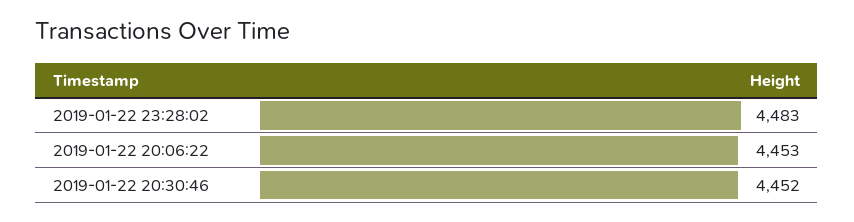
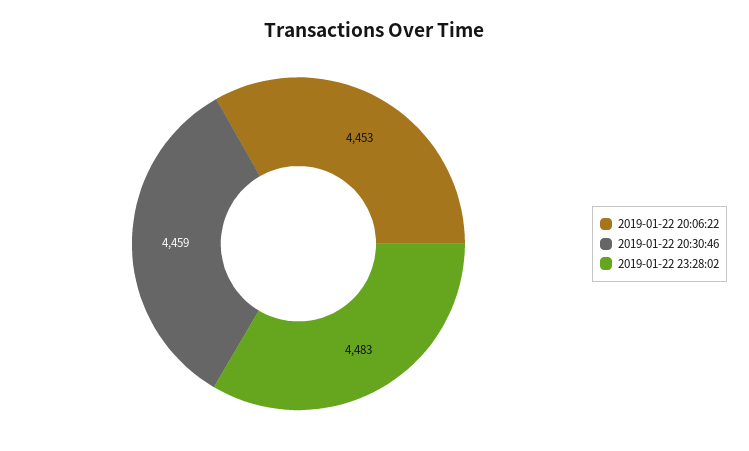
2019-01-22 20:30:46: 4452 -> 4459

